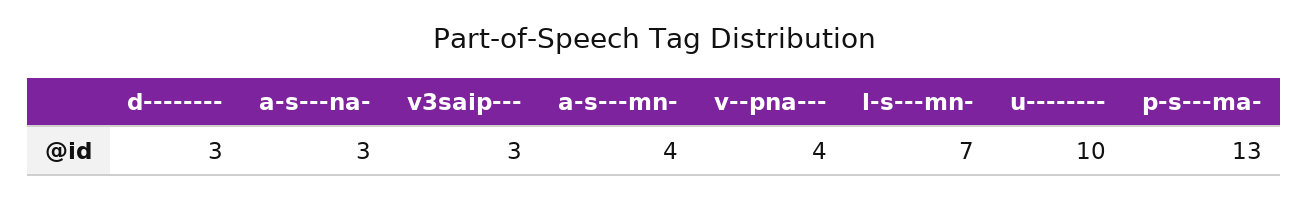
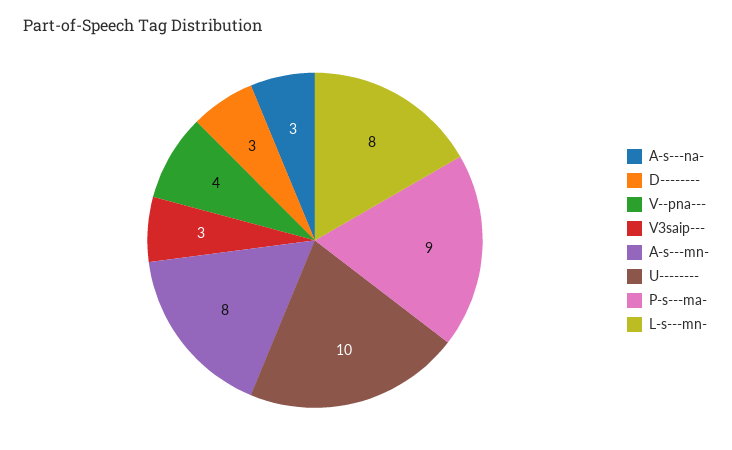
a-s---mn-: 4 -> 8
l-s---mn-: 7 -> 8
p-s---ma-: 13 -> 9

